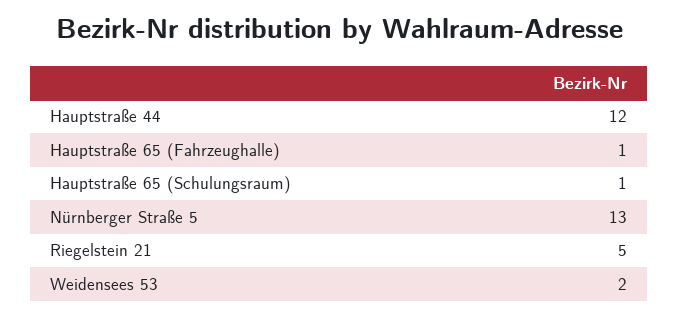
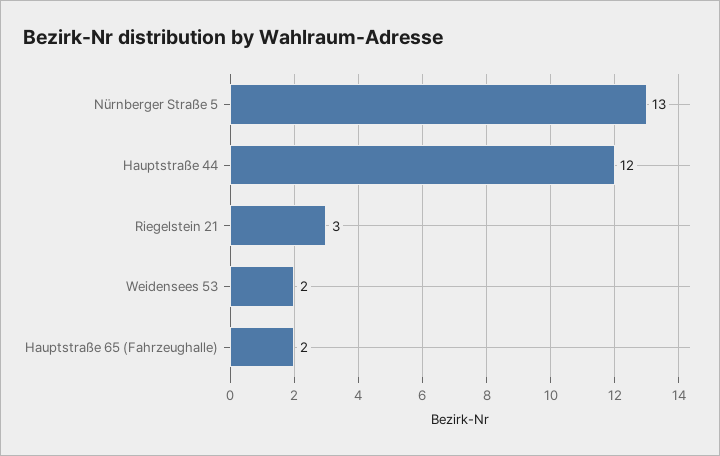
Hauptstraße 65 (Fahrzeughalle): 1 -> 2
Hauptstraße 65 (Schulungsraum): 1 -> none
Riegelstein 21: 5 -> 3

